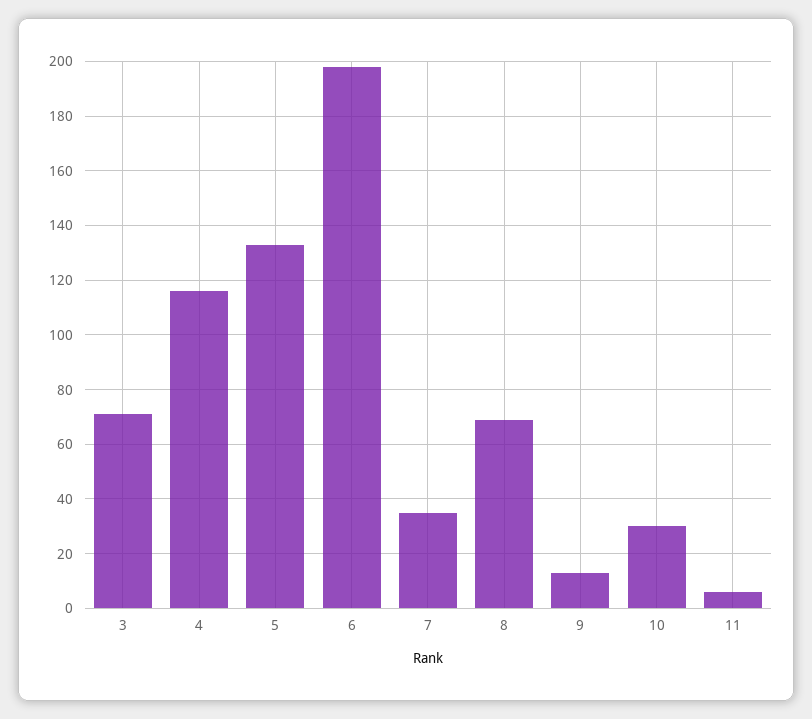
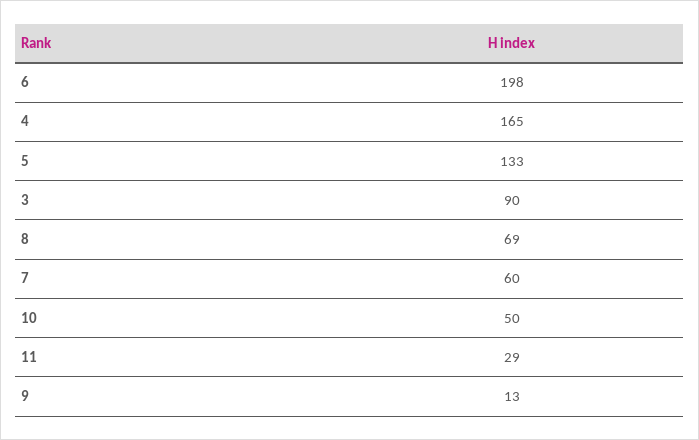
3: 70 -> 90
4: 115 -> 165
7: 35 -> 60
10: 30 -> 50
11: 5 -> 29

